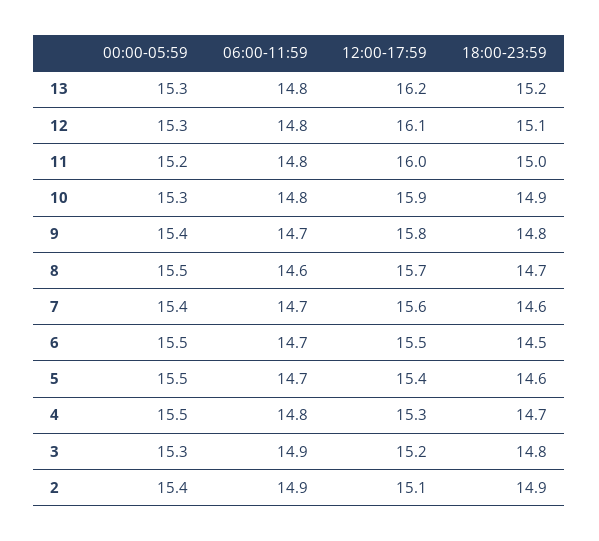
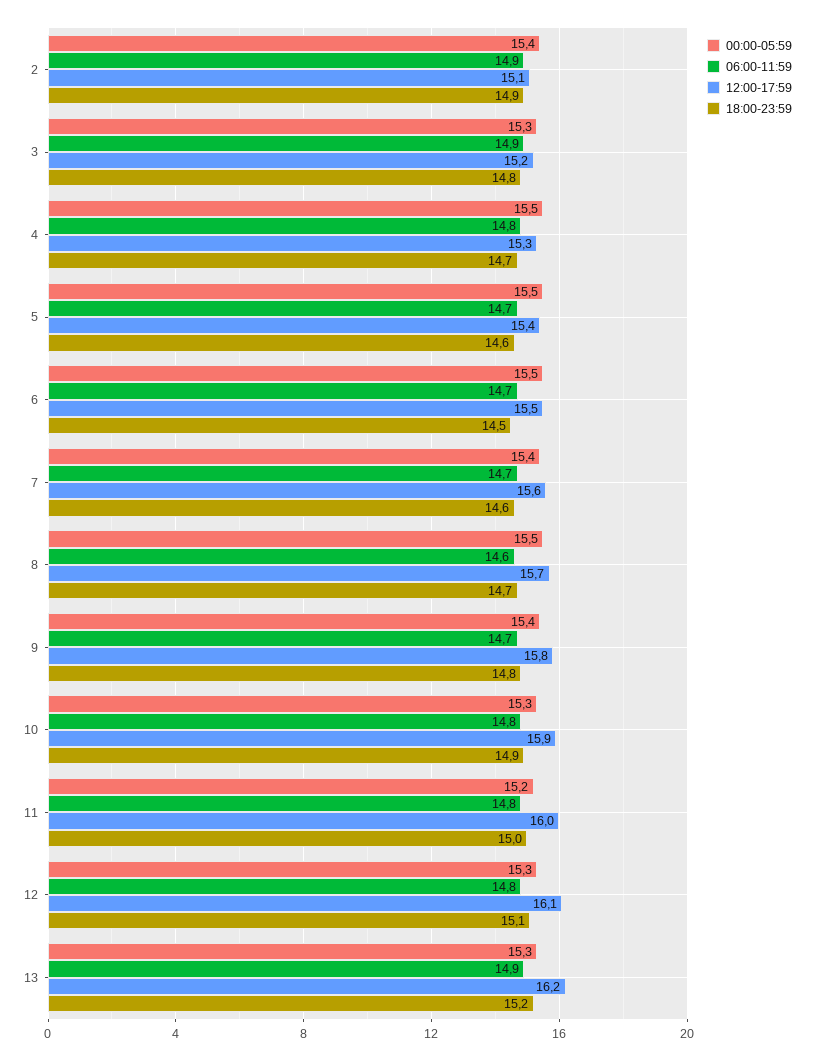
06:00-11:59, 13: 14.8 -> 14.9

